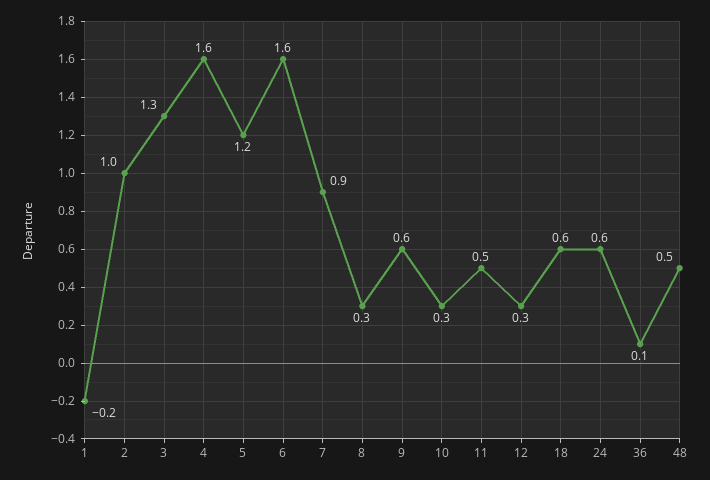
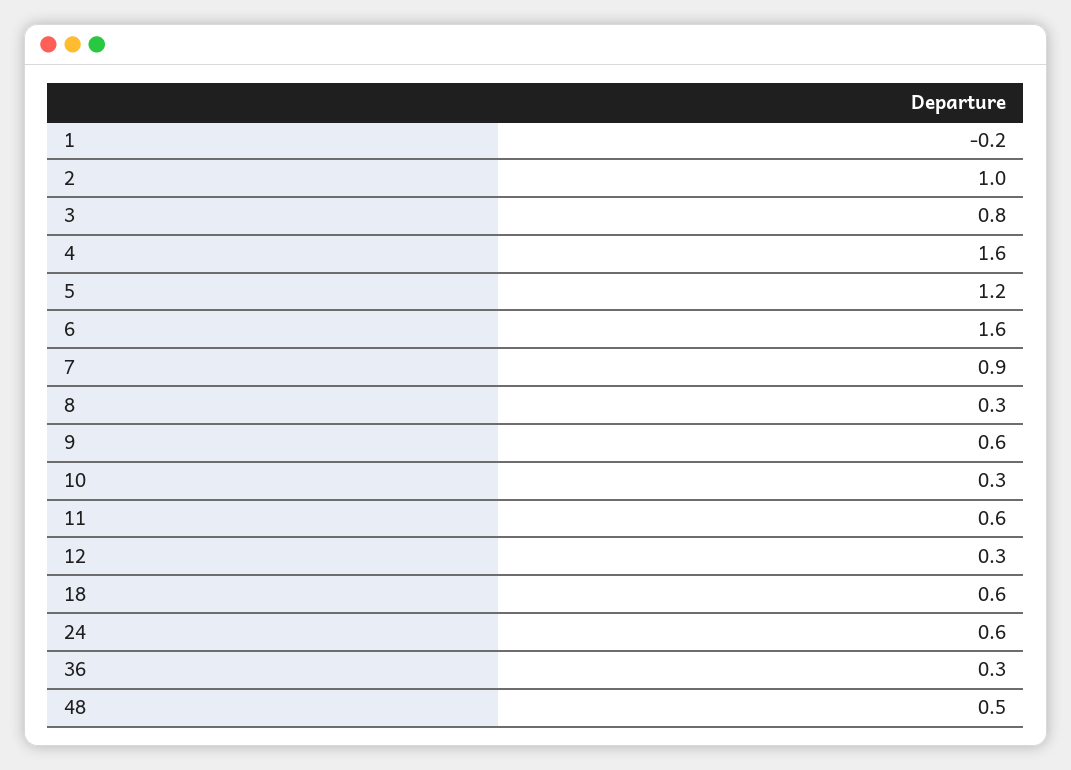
3: 1.3 -> 0.8
11: 0.5 -> 0.6
36: 0.1 -> 0.3

